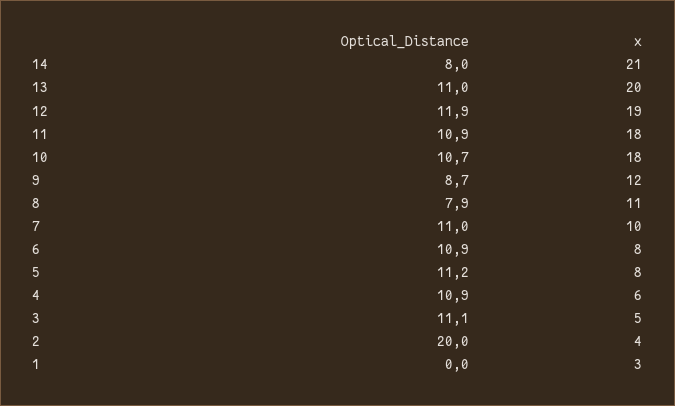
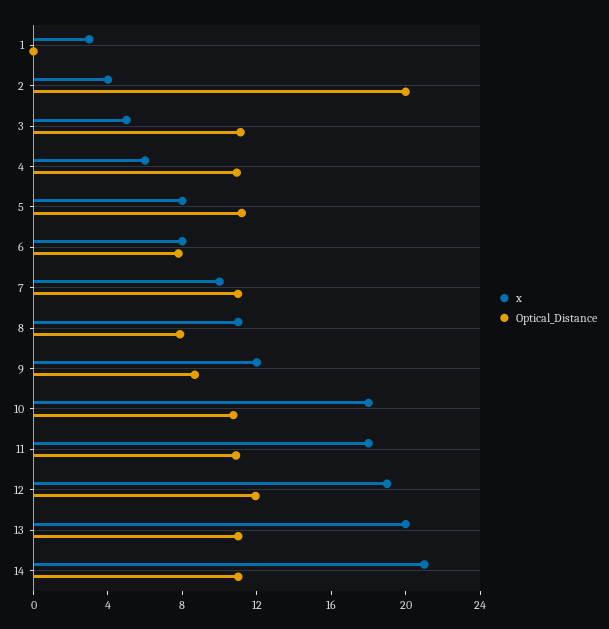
Optical_Distance, 14: 8 -> 11
Optical_Distance, 6: 10.9 -> 8

